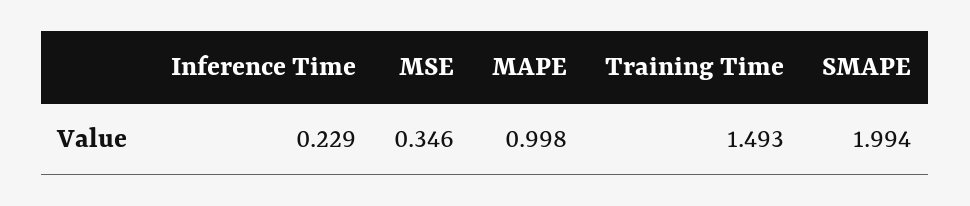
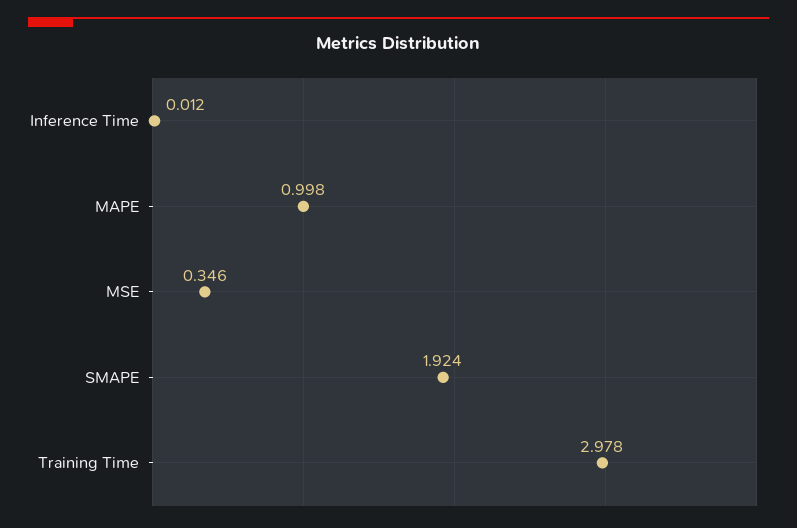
Inference Time: 0.229 -> 0.012
Training Time: 1.493 -> 2.978
SMAPE: 1.994 -> 1.924

